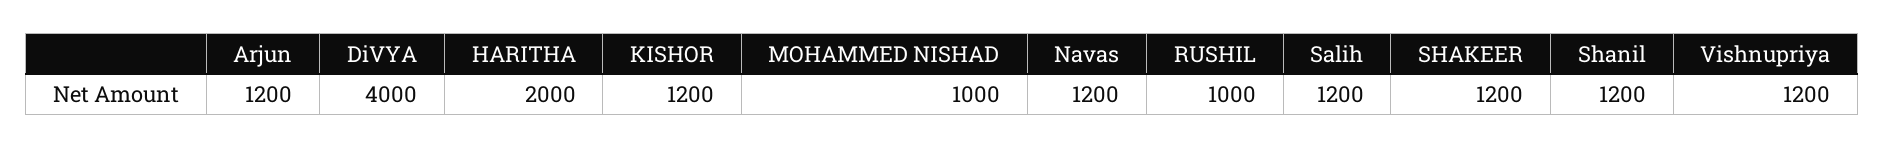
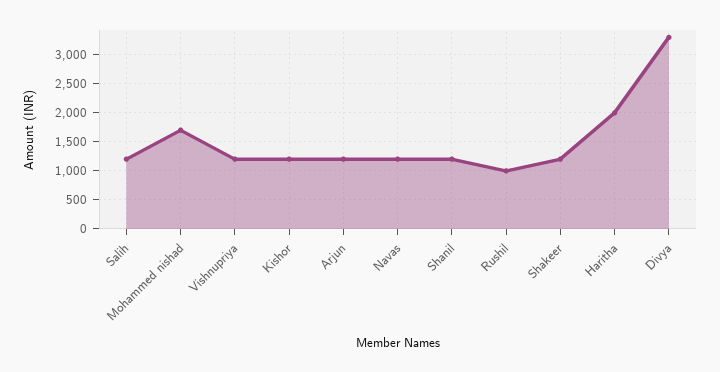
DiVYA: 4000 -> 3250
MOHAMMED NISHAD: 1000 -> 1750

